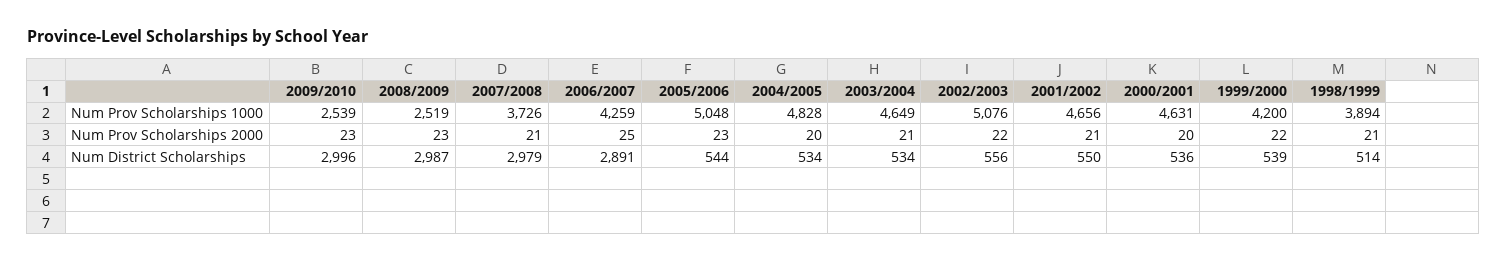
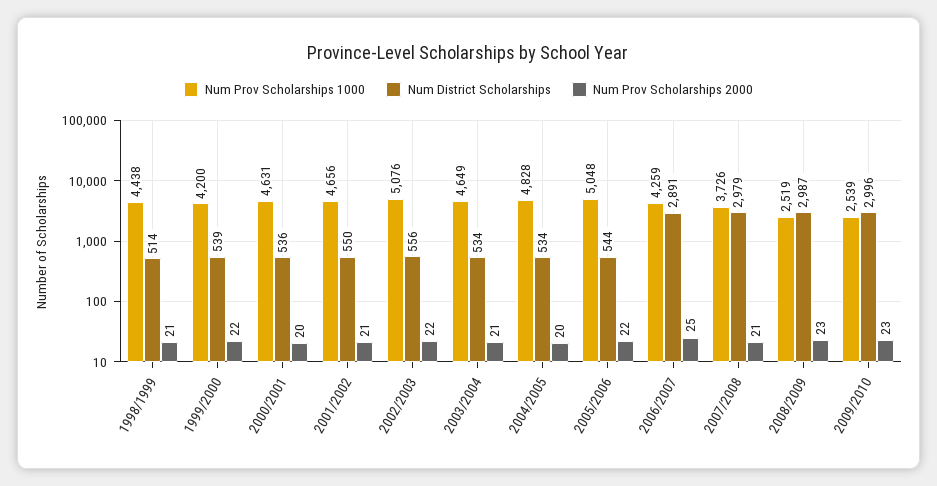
Num Prov Scholarships 1000, 1998/1999: 3894 -> 4438
Num Prov Scholarships 2000, 2005/2006: 23 -> 22

